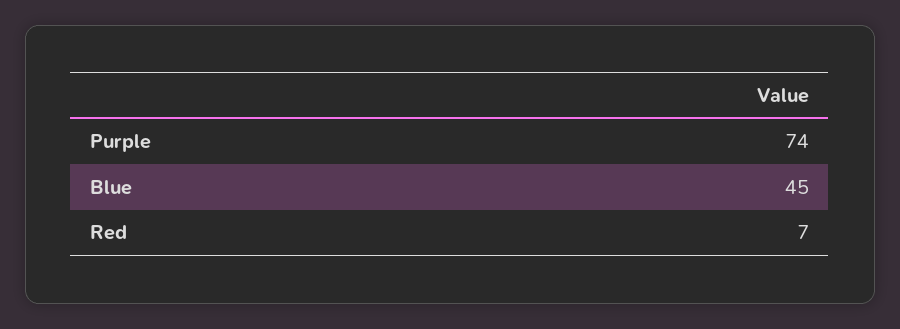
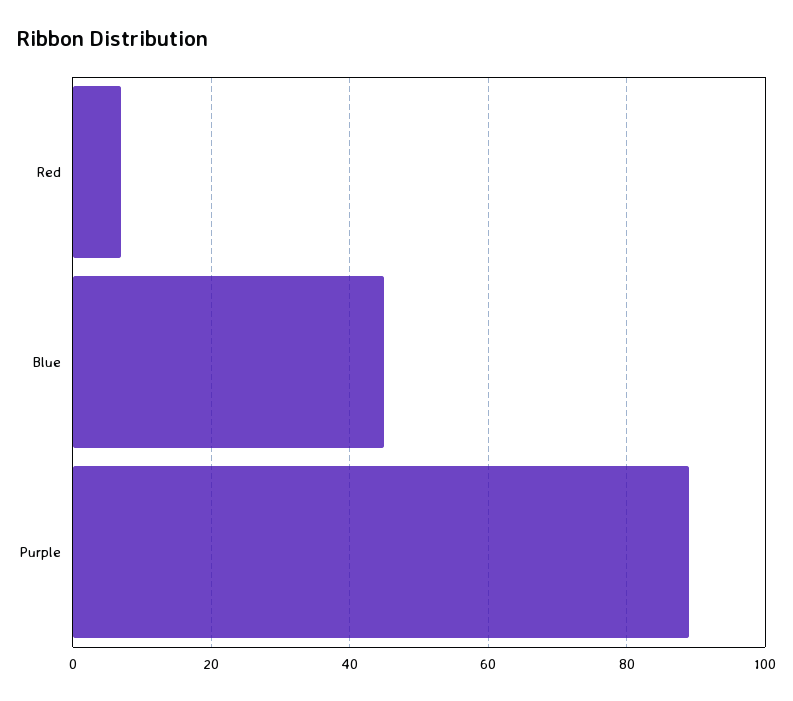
Purple: 74 -> 90

